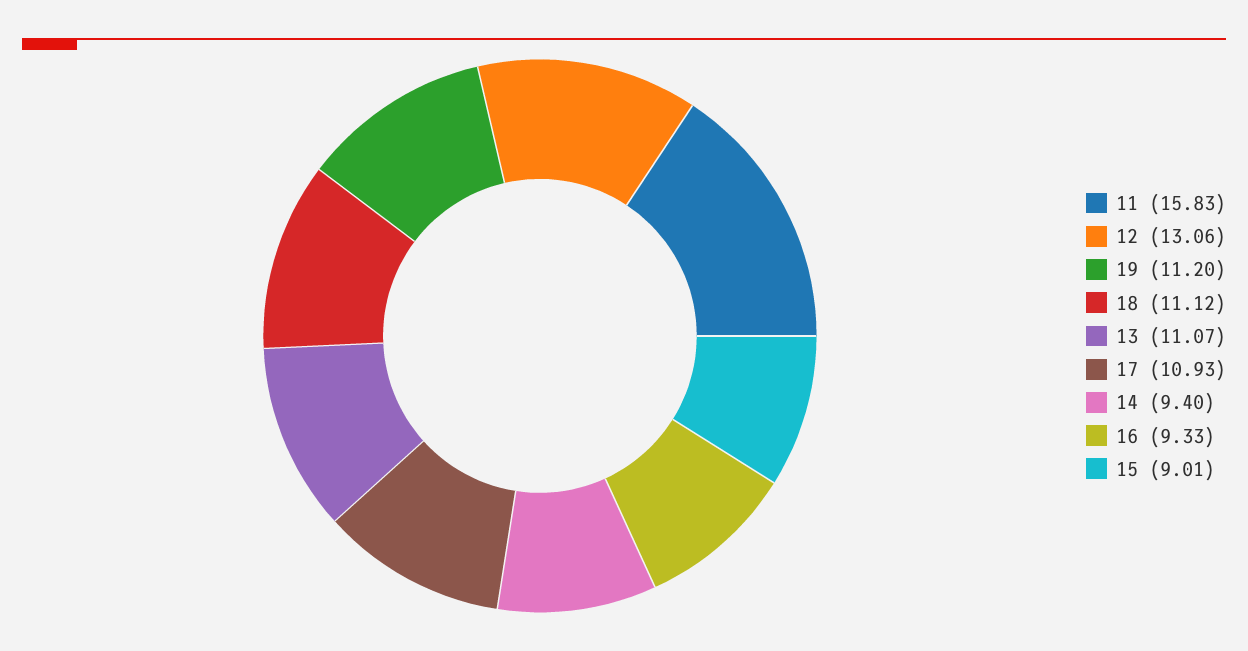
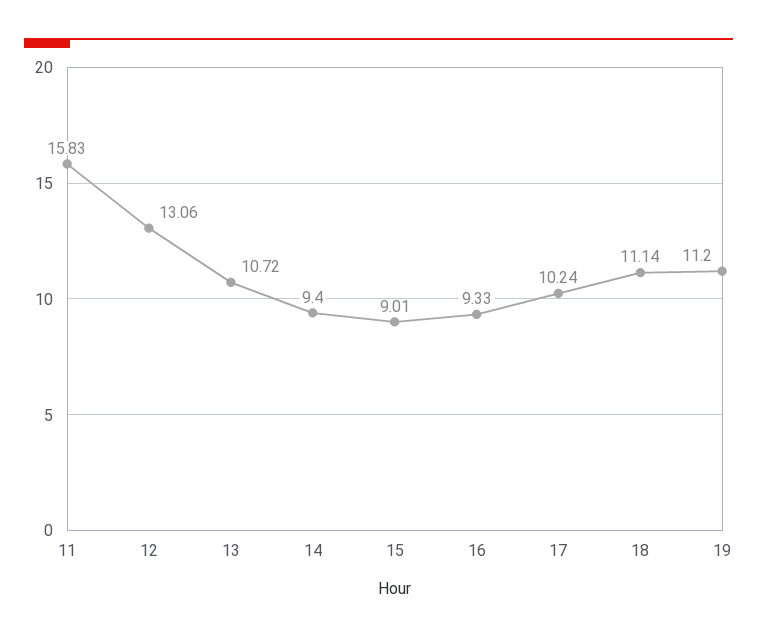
18: 11.12 -> 11.14
13: 11.07 -> 10.72
17: 10.93 -> 10.24

